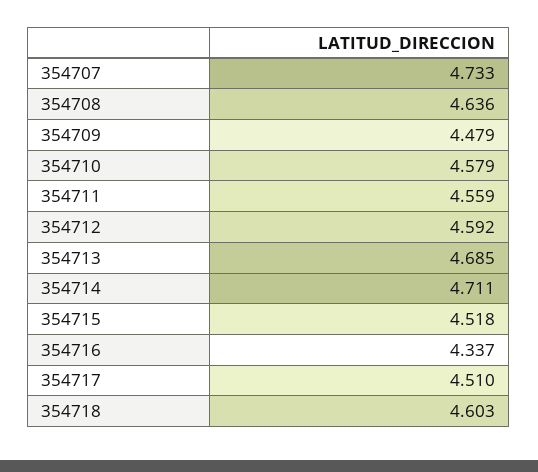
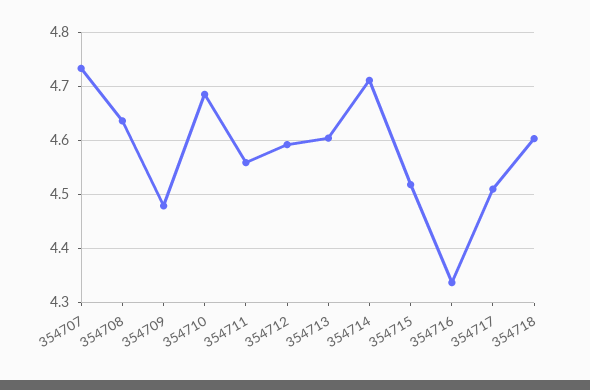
354710: 4.579 -> 4.68
354713: 4.685 -> 4.6

